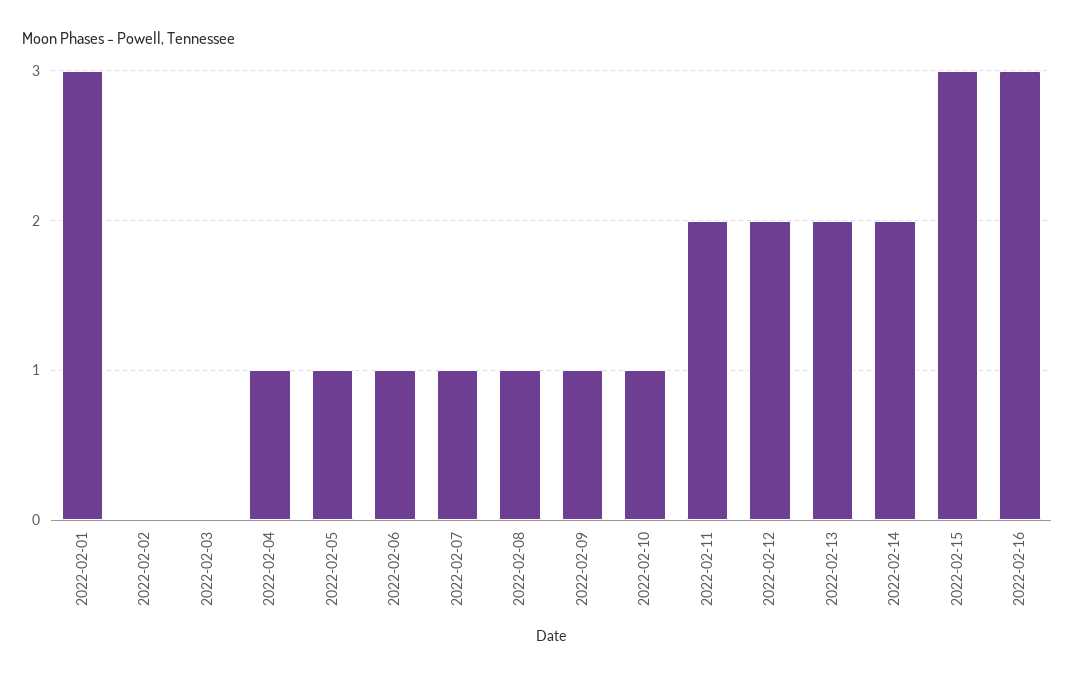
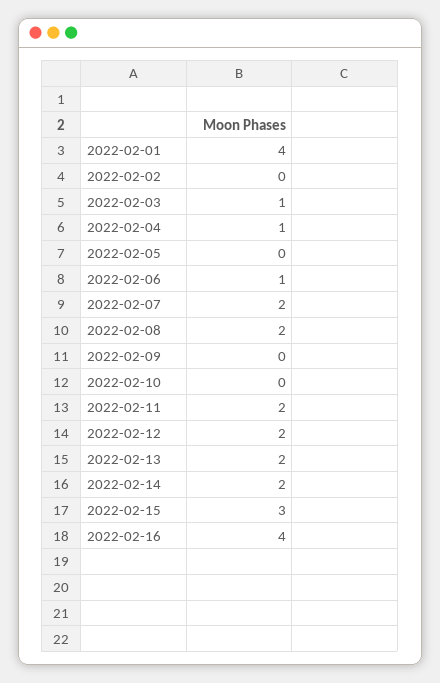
2022-02-01: 3 -> 4
2022-02-03: 0 -> 1
2022-02-05: 1 -> 0
2022-02-07: 1 -> 2
2022-02-08: 1 -> 2
2022-02-09: 1 -> 0
2022-02-10: 1 -> 0
2022-02-16: 3 -> 4

